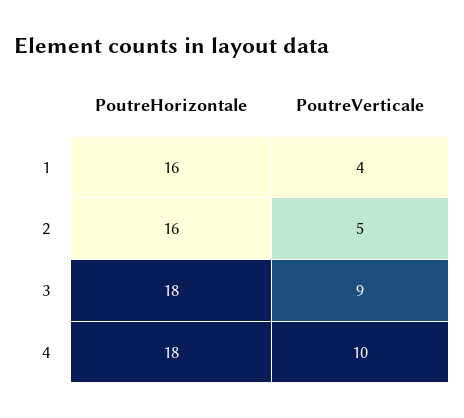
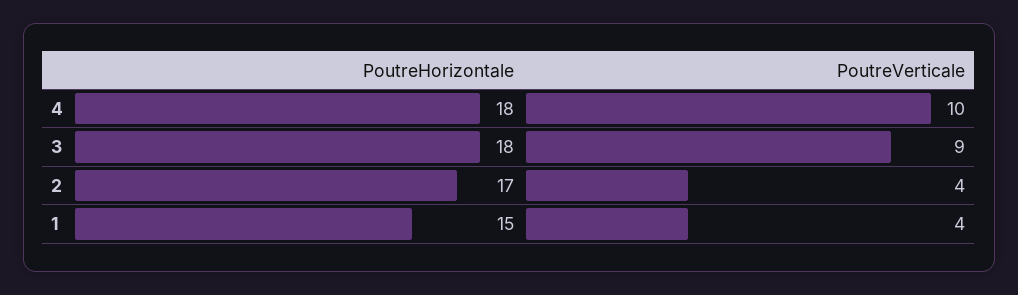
PoutreHorizontale, 1: 16 -> 15
PoutreHorizontale, 2: 16 -> 17
PoutreVerticale, 2: 5 -> 4

